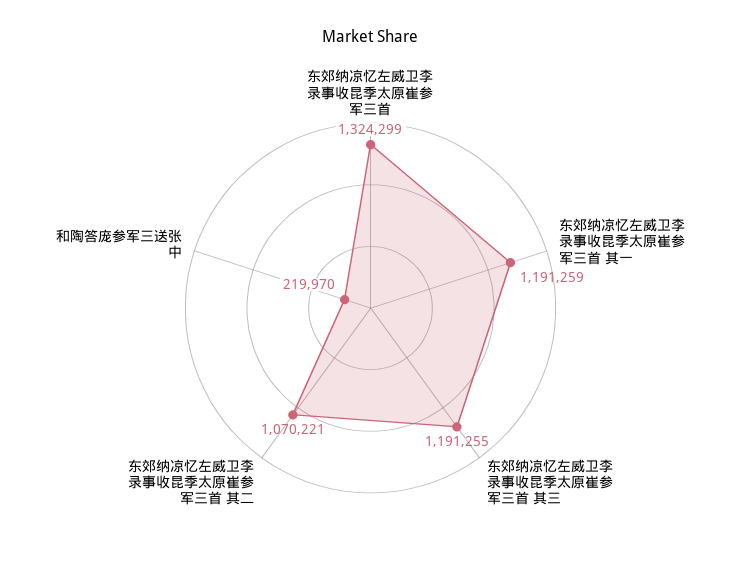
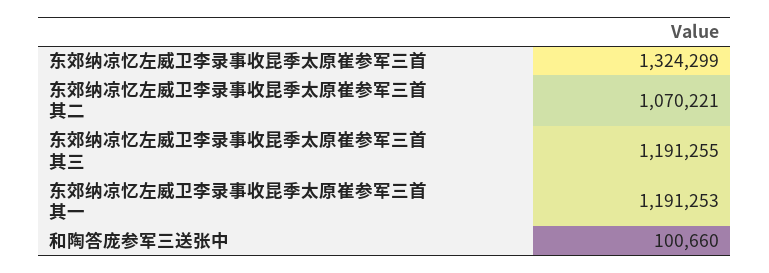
东郊纳凉忆左威卫李录事收昆季太原崔参军三首 其一: 1191259 -> 1191253
和陶答庞参军三送张中: 219970 -> 100660

